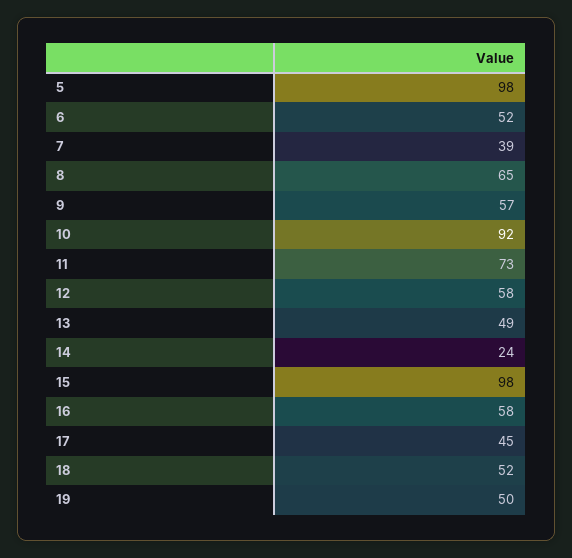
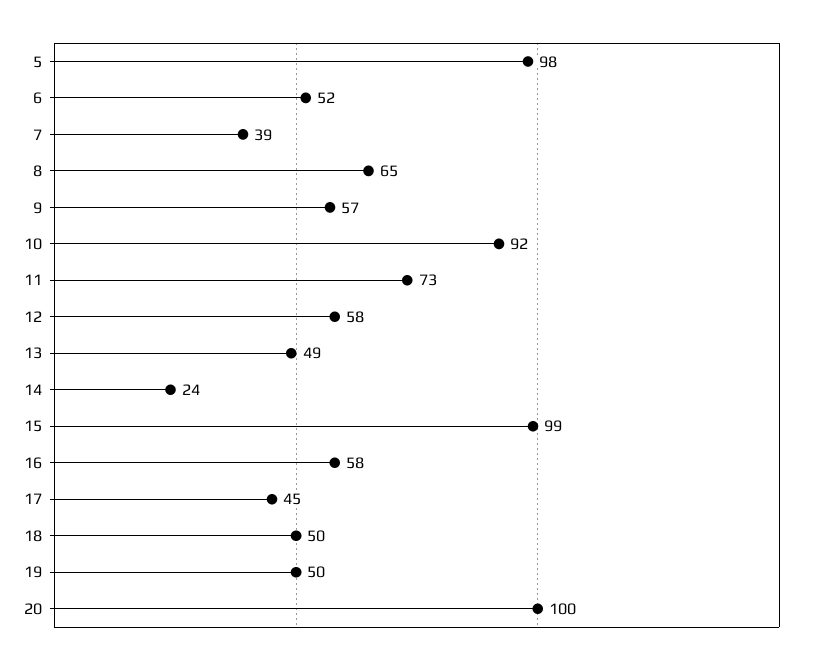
15: 98 -> 99
18: 52 -> 50
20: none -> 100

